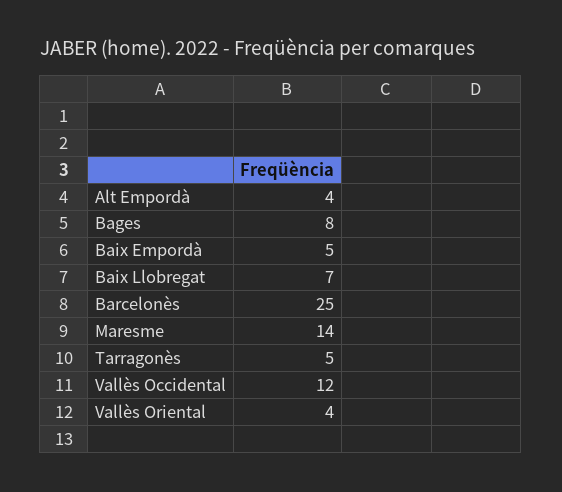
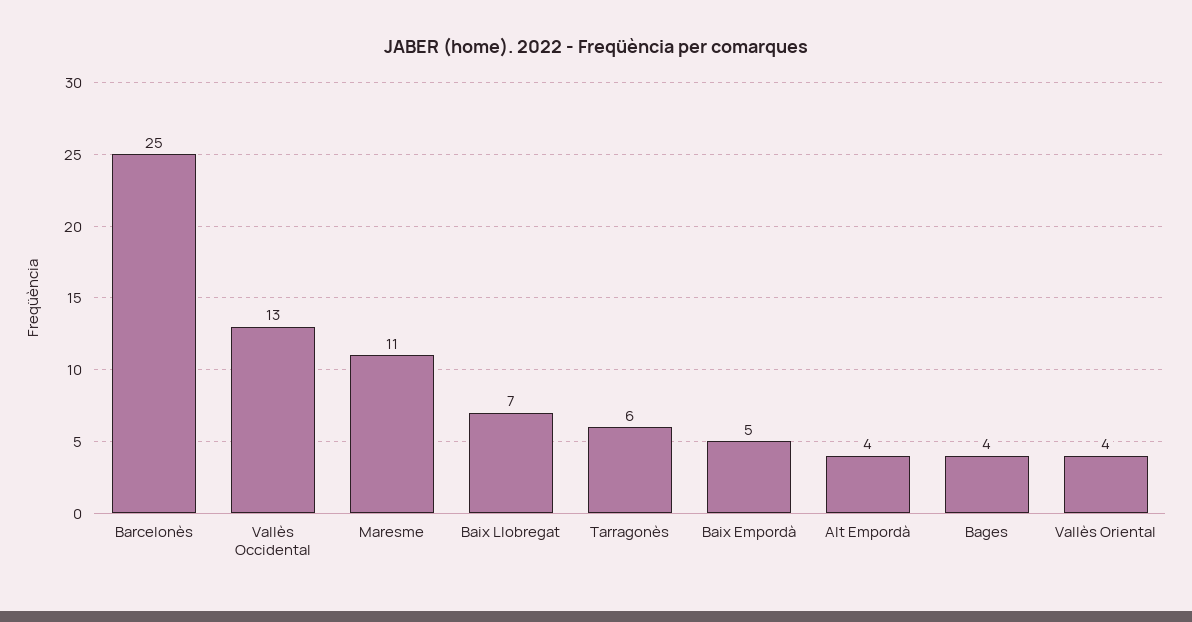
Bages: 8 -> 4
Maresme: 14 -> 11
Tarragonès: 5 -> 6
Vallès Occidental: 12 -> 13

